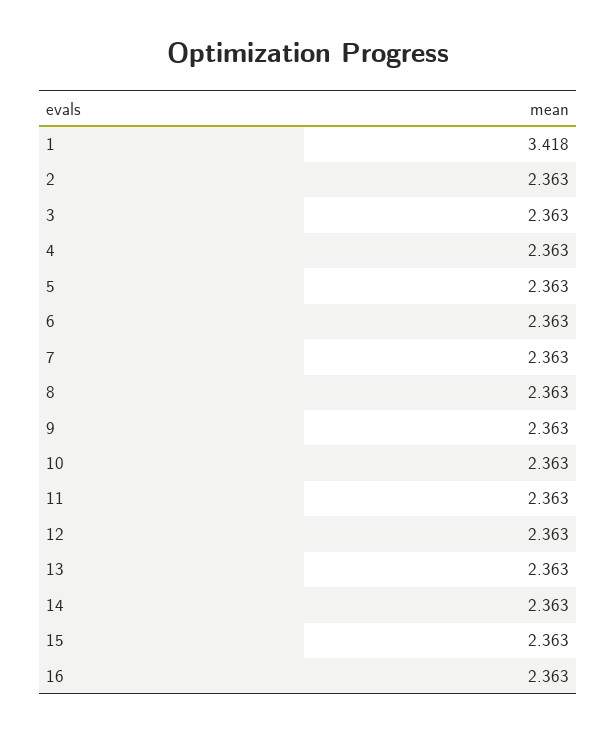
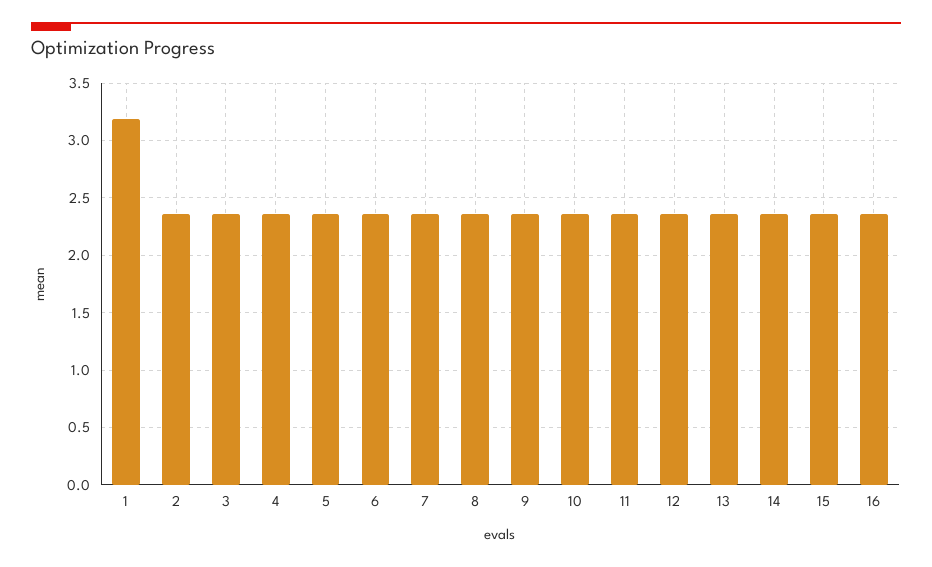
1: 3.418 -> 3.2

